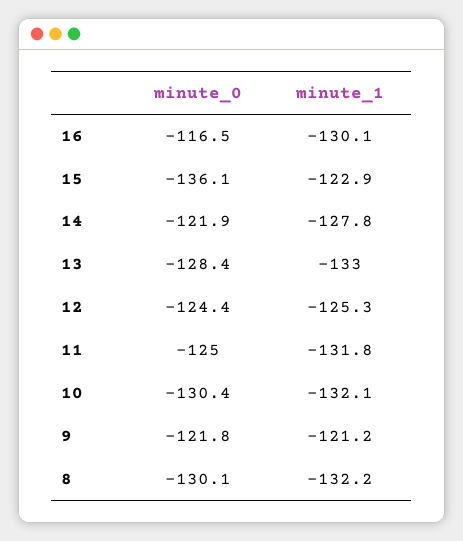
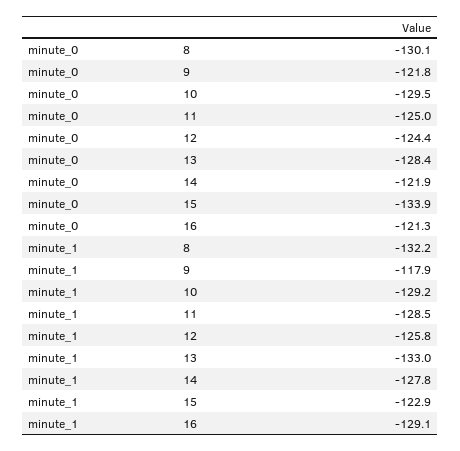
minute_0, 16: -116.5 -> -121.3
minute_1, 16: -130.1 -> -129.1
minute_0, 15: -136.1 -> -133.9
minute_1, 12: -125.3 -> -125.8
minute_1, 11: -131.8 -> -128.5
minute_0, 10: -130.4 -> -129.5
minute_1, 10: -132.1 -> -129.2
minute_1, 9: -121.2 -> -117.9

